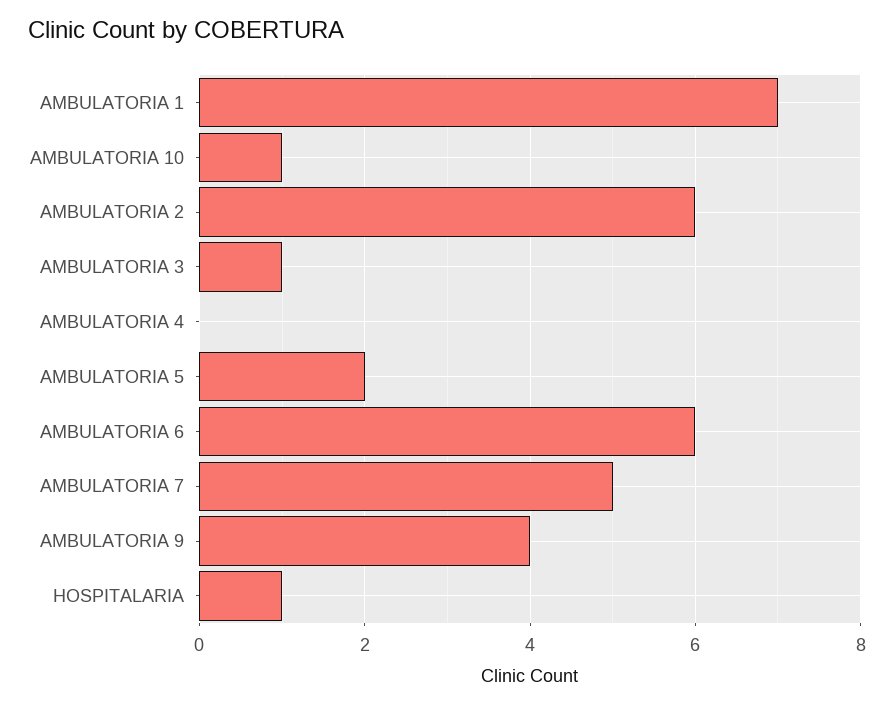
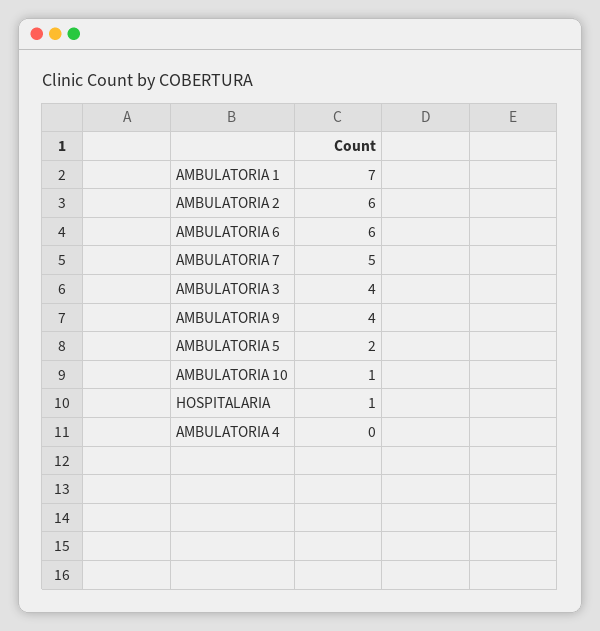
AMBULATORIA 3: 1 -> 4

